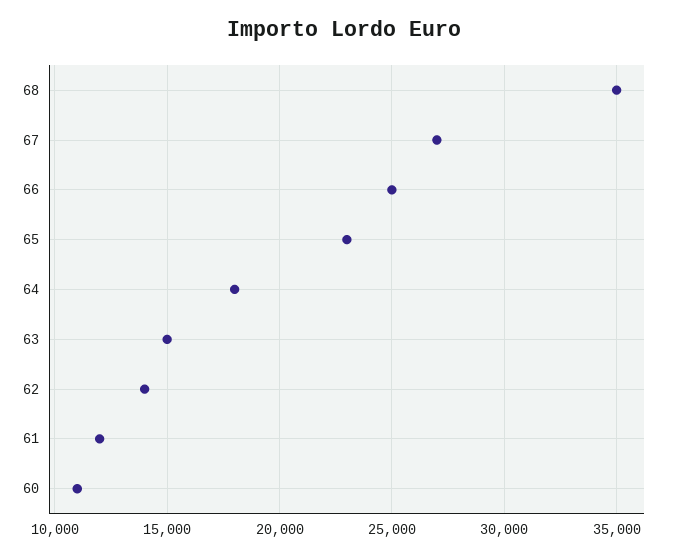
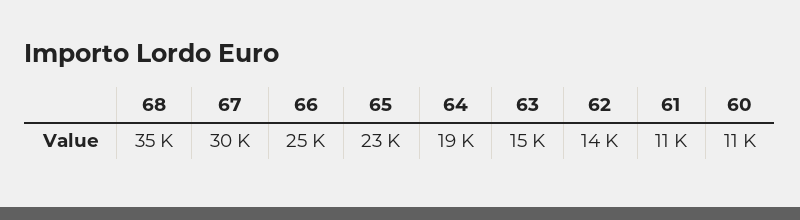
67: 27000 -> 30000
64: 18000 -> 19000
61: 12000 -> 11000

